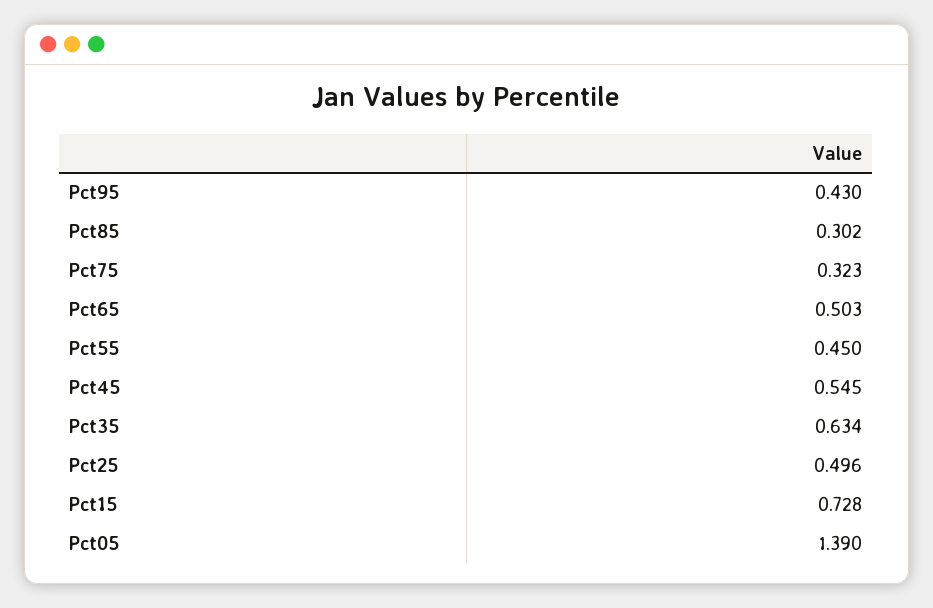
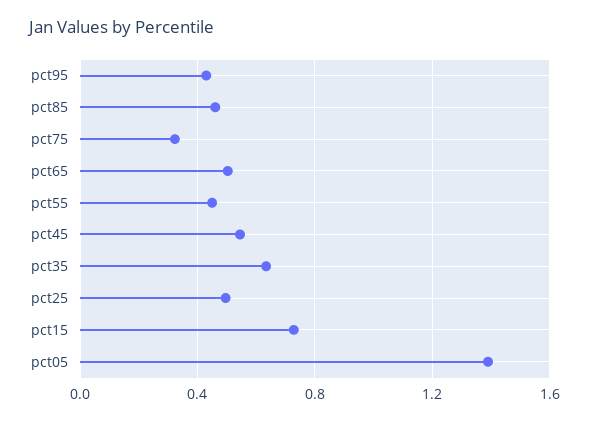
Pct85: 0.302 -> 0.45

